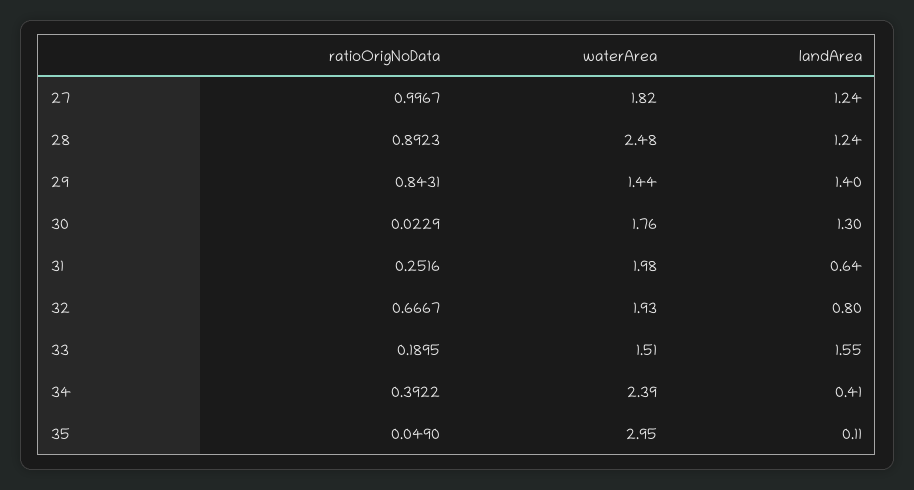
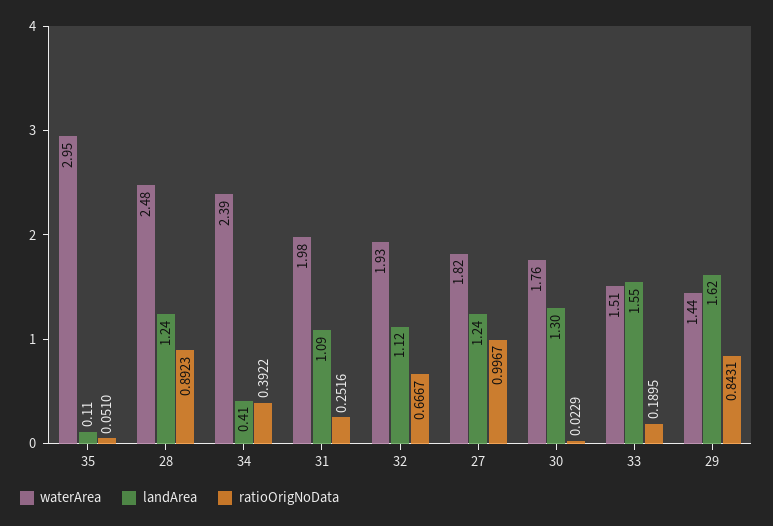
landArea, 29: 1.4 -> 1.62
landArea, 31: 0.64 -> 1.09
landArea, 32: 0.8 -> 1.12
ratioOrigNoData, 35: 0.049 -> 0.051

